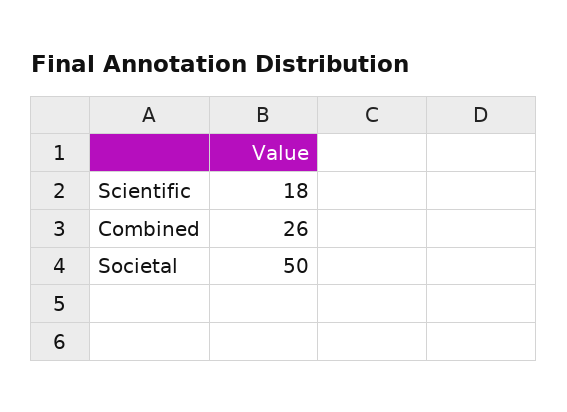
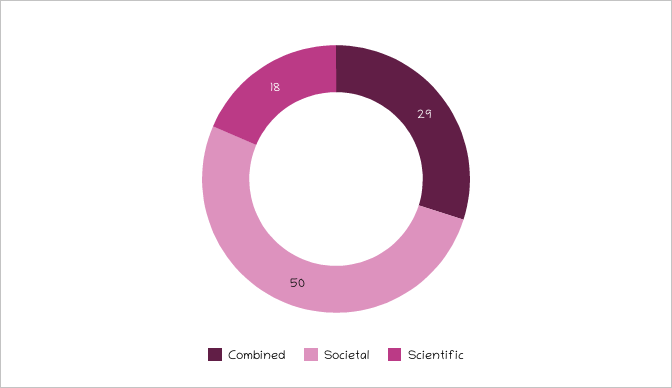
Combined: 26 -> 29

